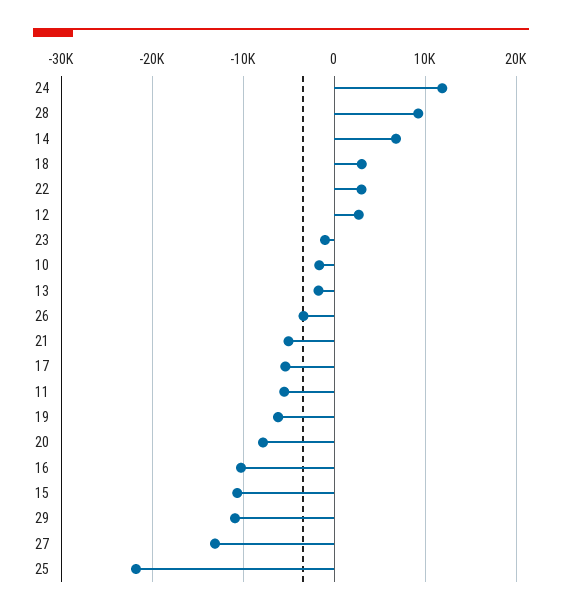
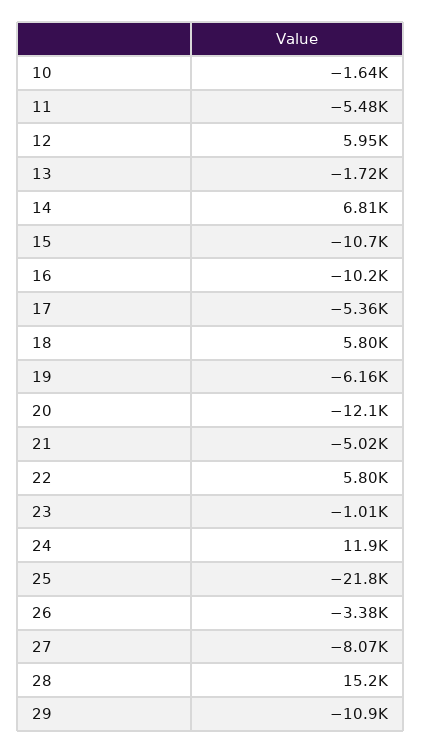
28: 9000 -> 15200
18: 3000 -> 5800
22: 3000 -> 5800
12: 3000 -> 5950
20: -8000 -> -12100
27: -13000 -> -8070

